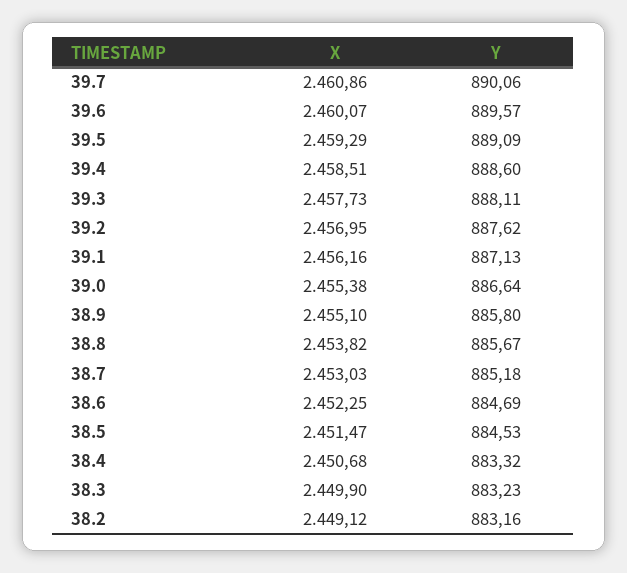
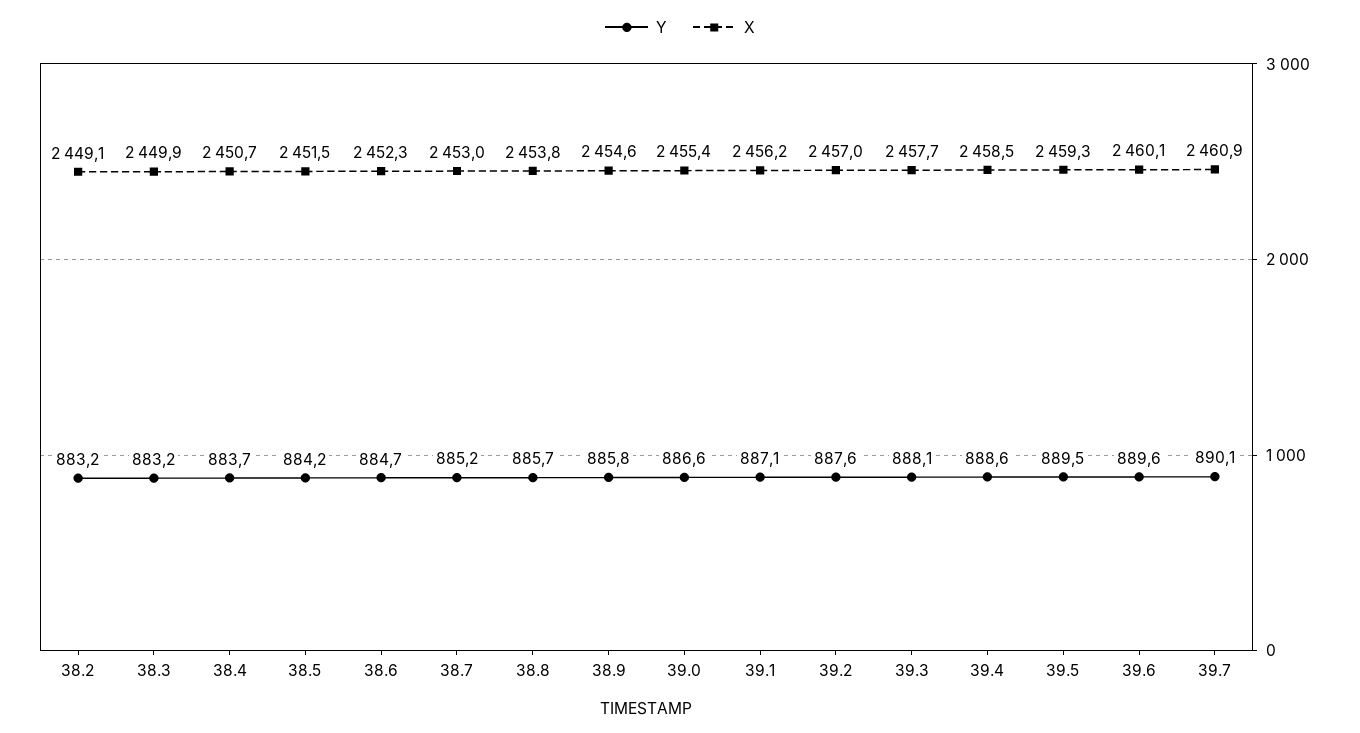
Y, 39.5: 889.09 -> 889.5
X, 38.9: 2455.1 -> 2454.6
Y, 38.5: 884.53 -> 884.2
Y, 38.4: 883.32 -> 883.7

